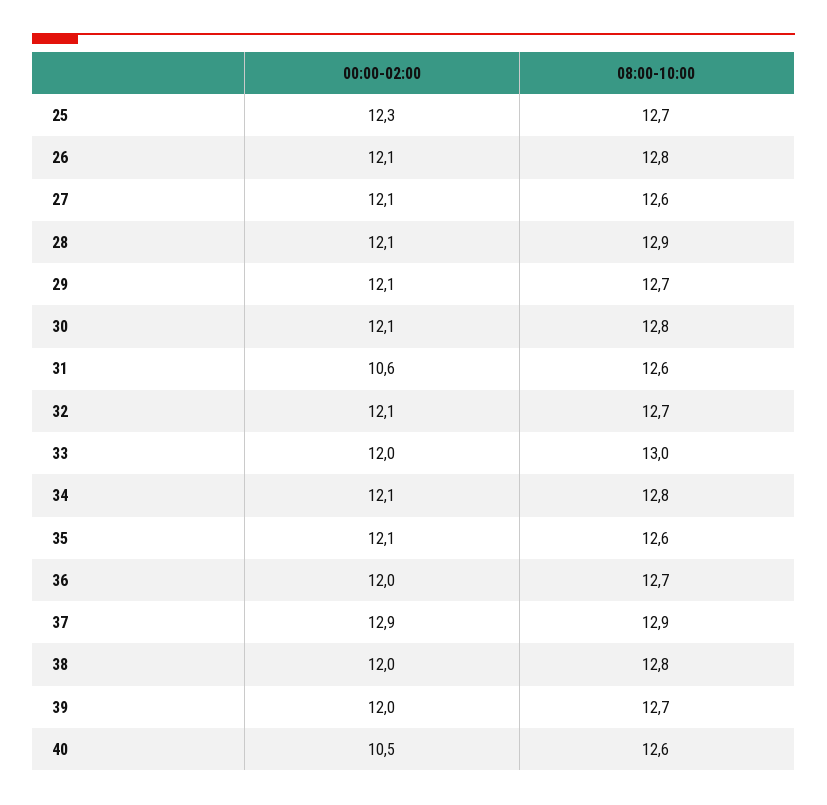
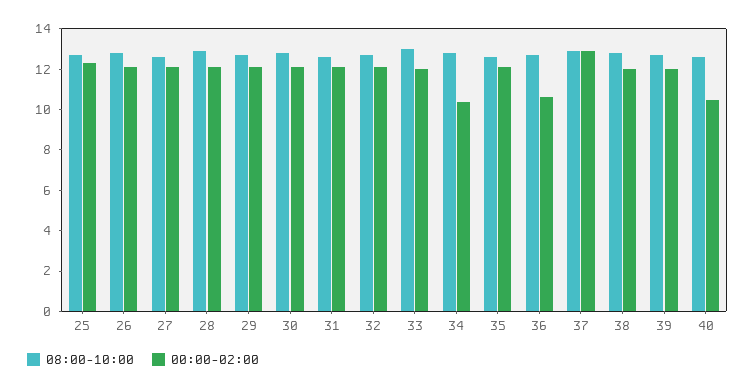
00:00-02:00, 31: 10.6 -> 12
00:00-02:00, 34: 12.1 -> 10.5
00:00-02:00, 36: 12 -> 10.5

